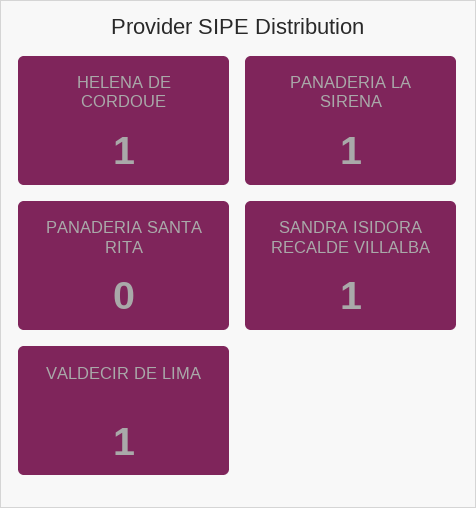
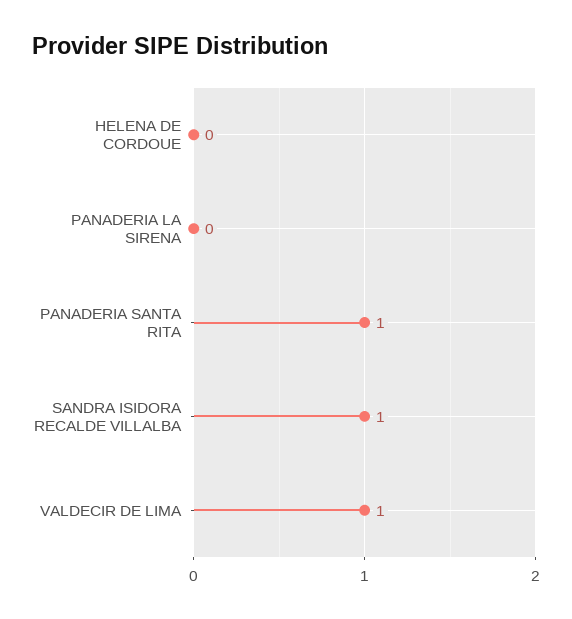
HELENA DE CORDOUE: 1 -> 0
PANADERIA LA SIRENA: 1 -> 0
PANADERIA SANTA RITA: 0 -> 1

